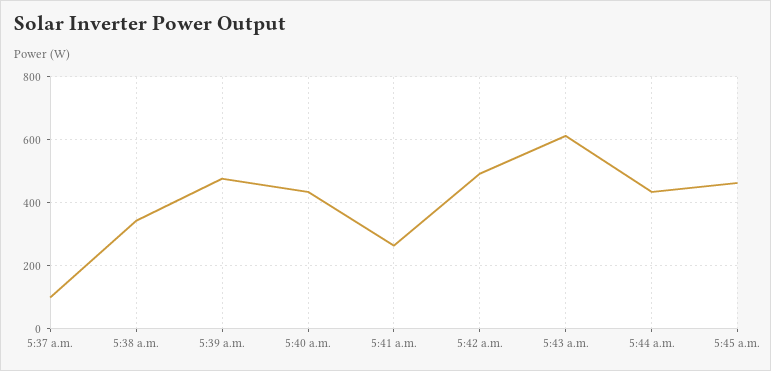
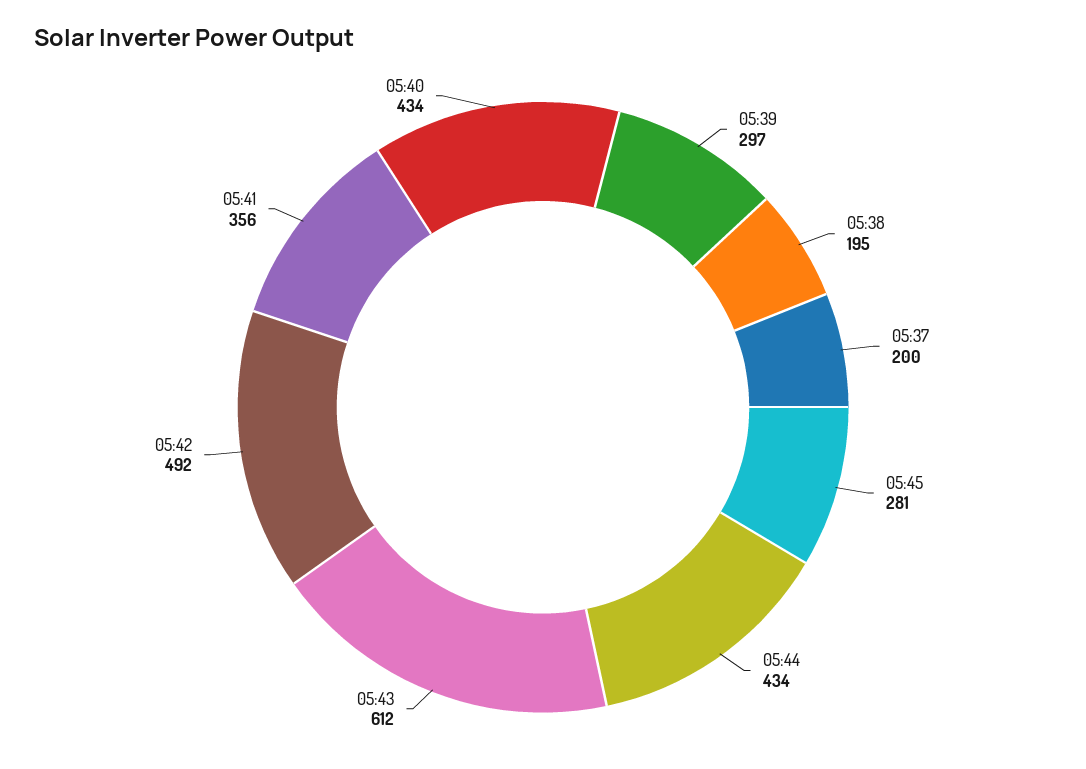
5:37 a.m.: 100 -> 200
5:38 a.m.: 340 -> 195
5:39 a.m.: 480 -> 297
5:41 a.m.: 260 -> 356
5:45 a.m.: 460 -> 281

